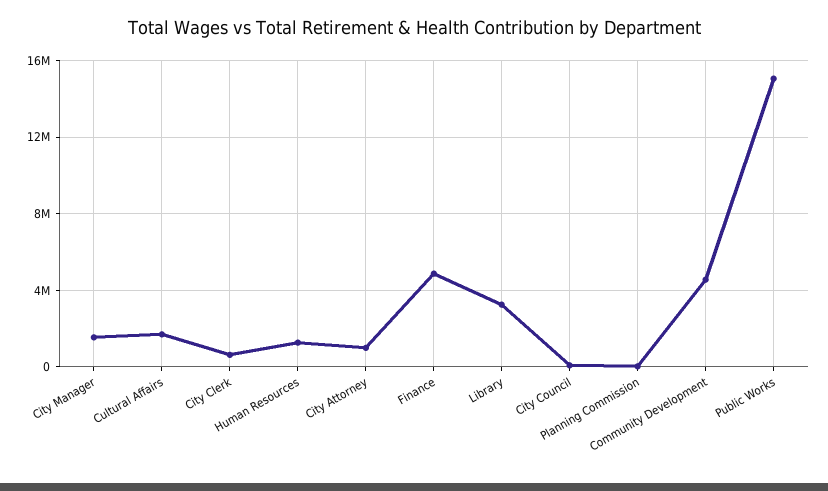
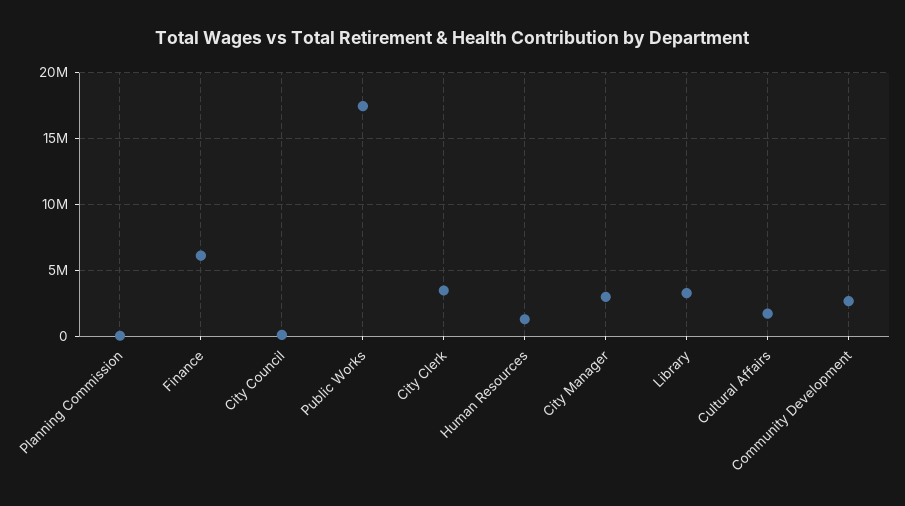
City Manager: 1500000 -> 3000000
City Clerk: 500000 -> 3500000
City Attorney: 1000000 -> none
Finance: 5000000 -> 6000000
Community Development: 4500000 -> 2500000
Public Works: 15000000 -> 17500000

